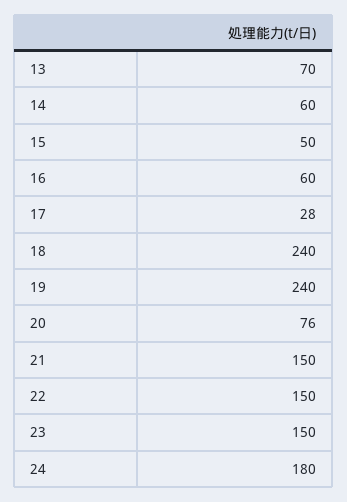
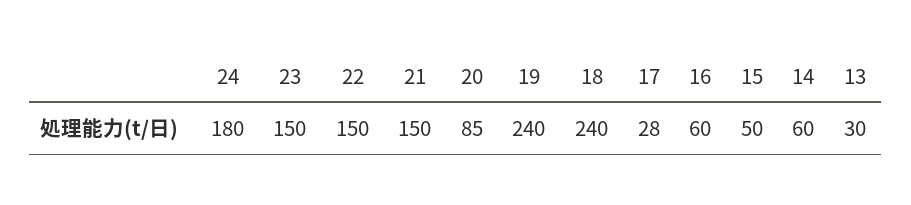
13: 70 -> 30
20: 76 -> 85

